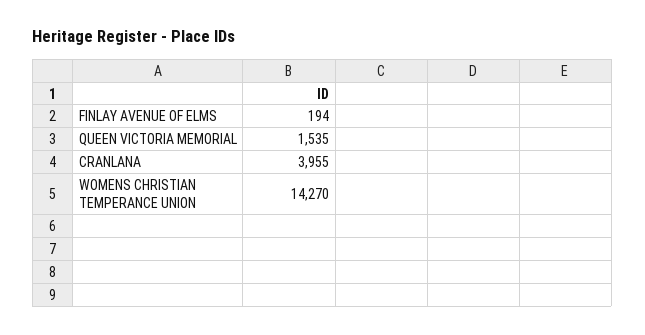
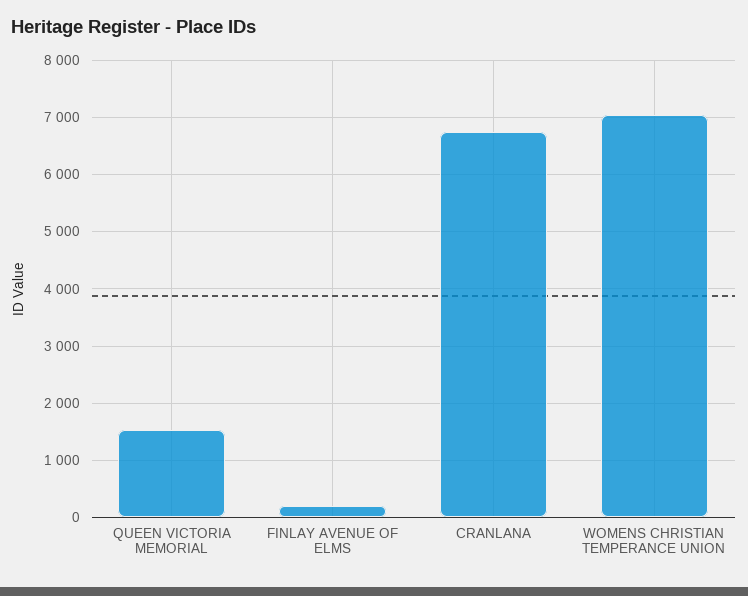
CRANLANA: 3955 -> 6800
WOMENS CHRISTIAN TEMPERANCE UNION: 14270 -> 7000

